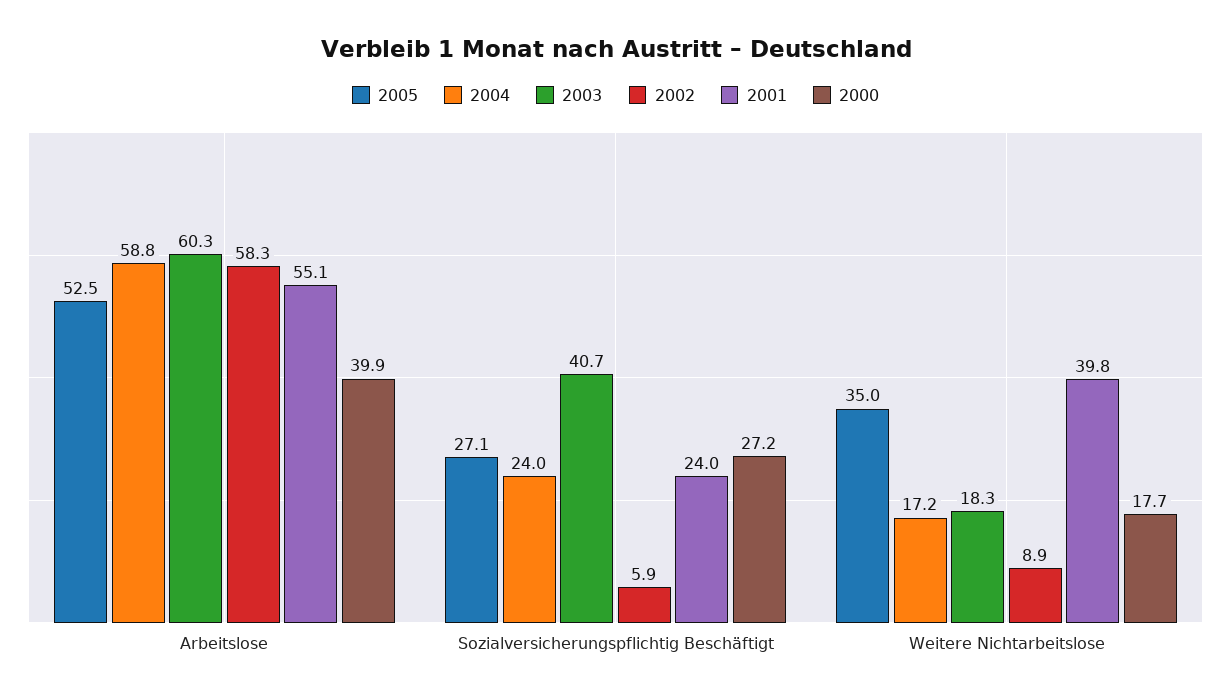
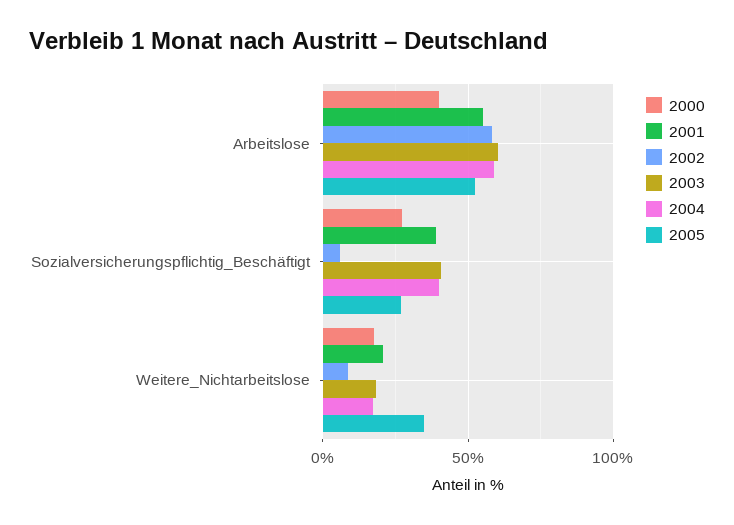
2004, Sozialversicherungspflichtig Beschäftigt: 24 -> 40
2001, Sozialversicherungspflichtig Beschäftigt: 24 -> 40
2001, Weitere Nichtarbeitslose: 39.8 -> 20

